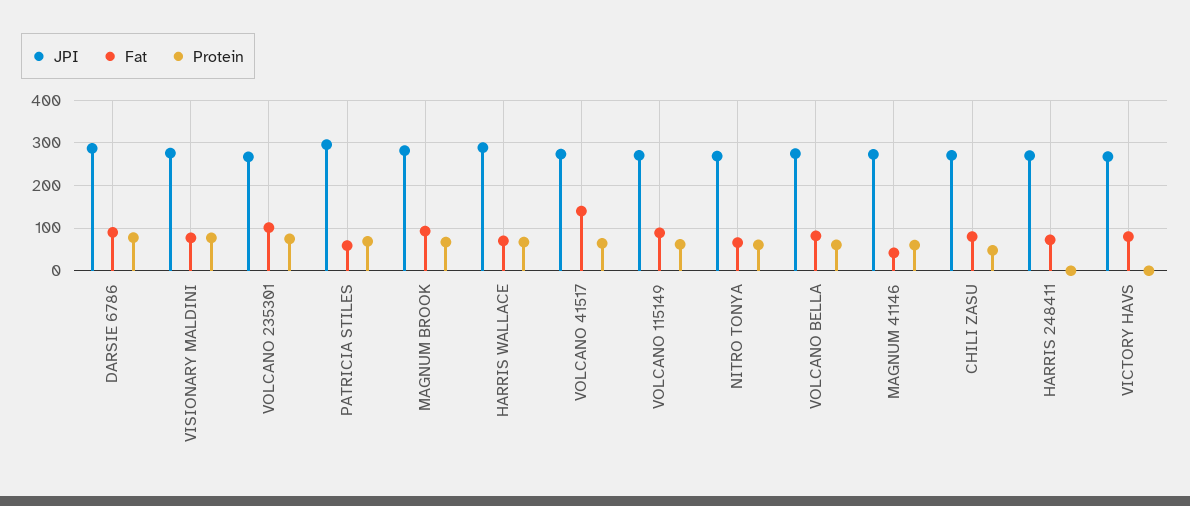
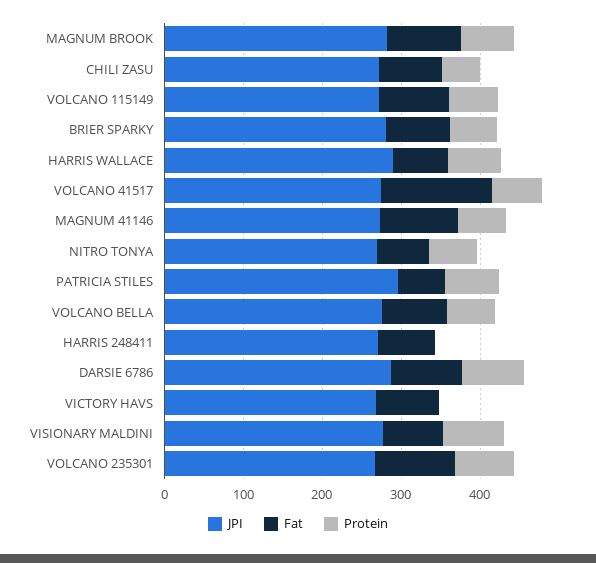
Fat, MAGNUM 41146: 40 -> 100
JPI, BRIER SPARKY: none -> 280
Fat, BRIER SPARKY: none -> 80
Protein, BRIER SPARKY: none -> 60

